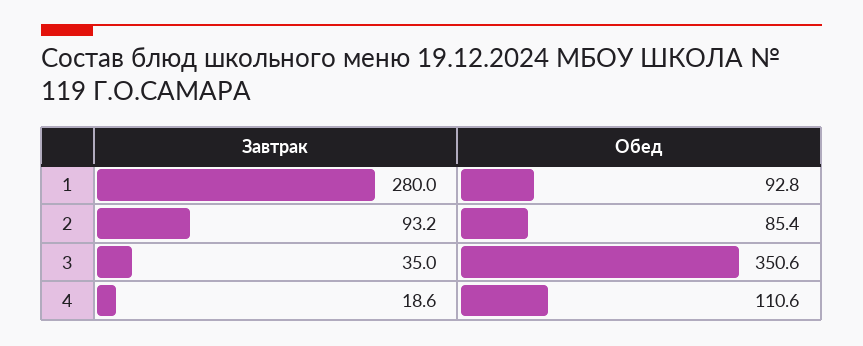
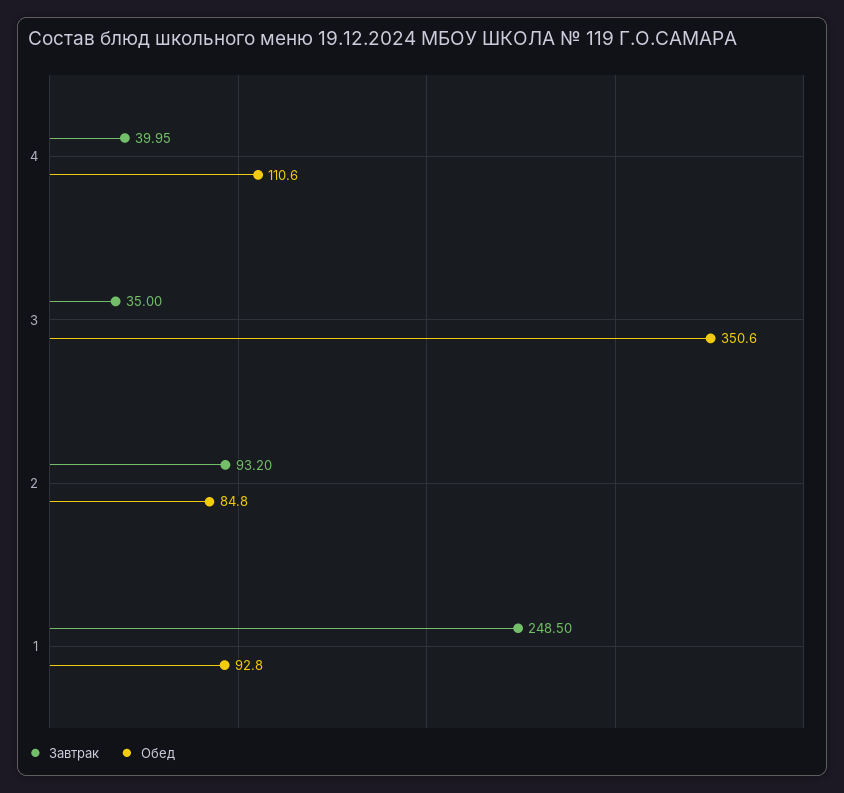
Завтрак, 1: 280 -> 248.5
Обед, 2: 85.4 -> 84.8
Завтрак, 4: 18.6 -> 39.95

